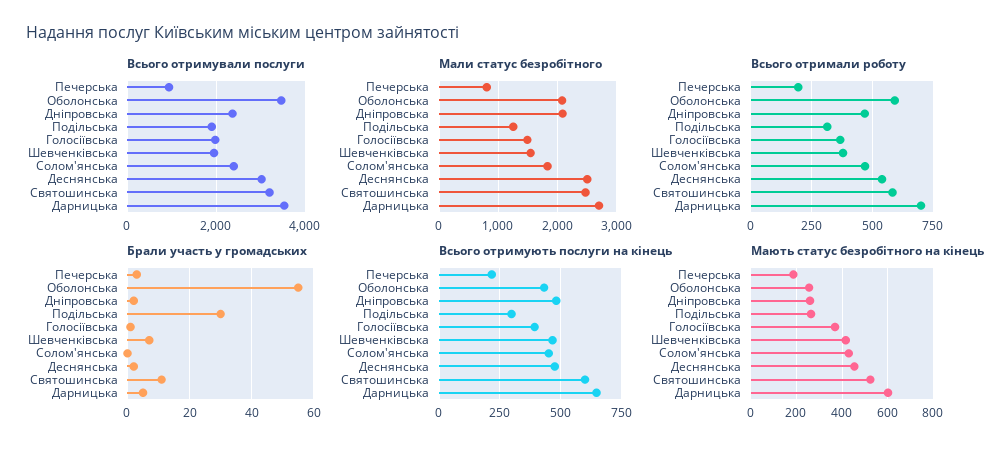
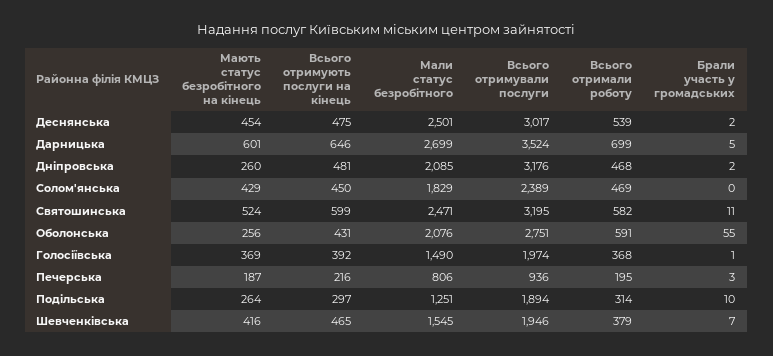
Всього отримували послуги, Оболонська: 3400 -> 2751
Всього отримували послуги, Дніпровська: 2400 -> 3176
Брали участь у громадських, Подільська: 30 -> 10

